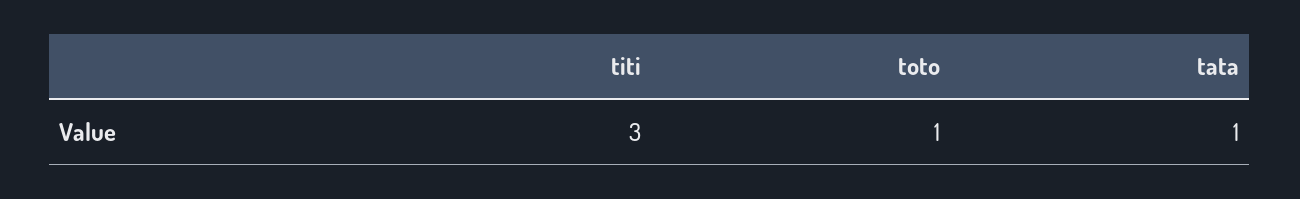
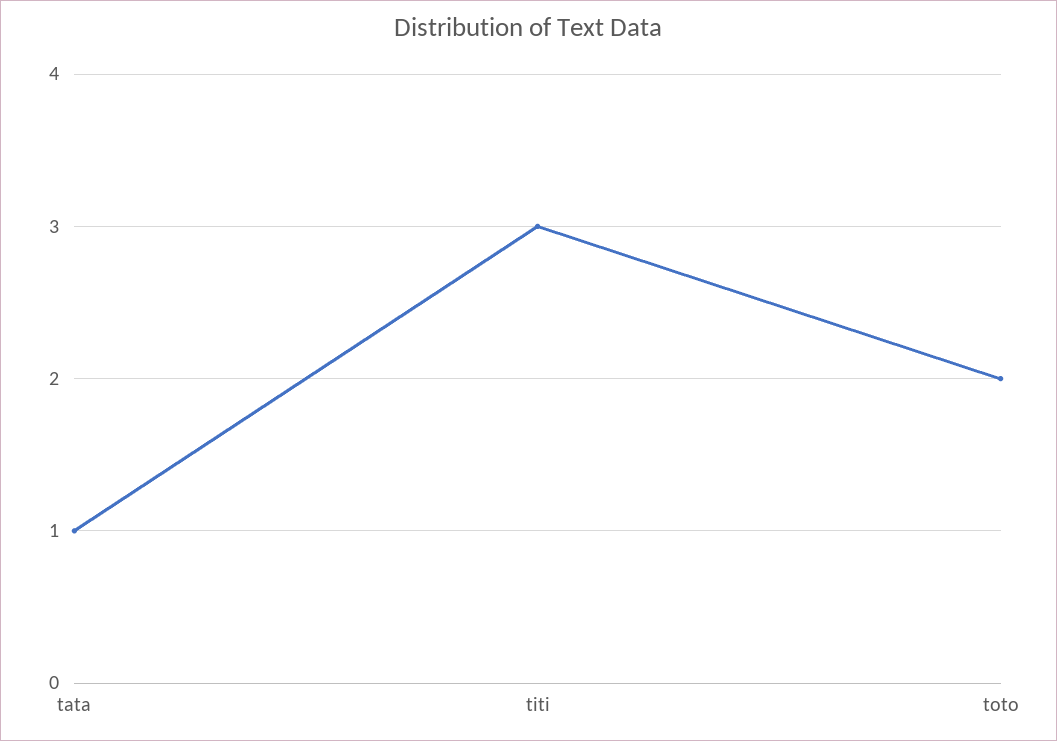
toto: 1 -> 2

